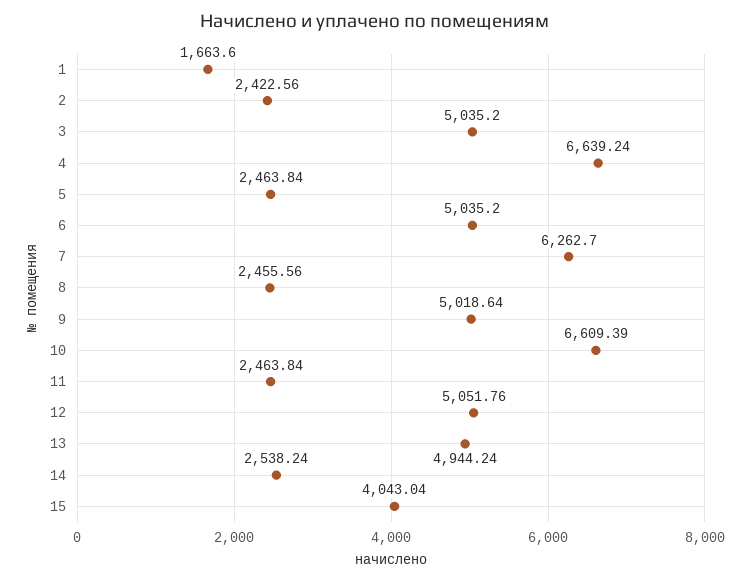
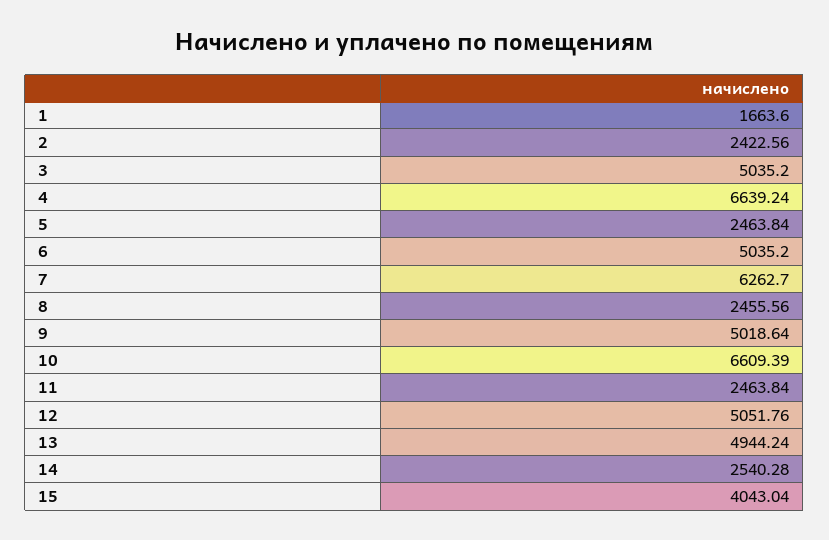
14: 2538.24 -> 2540.28

